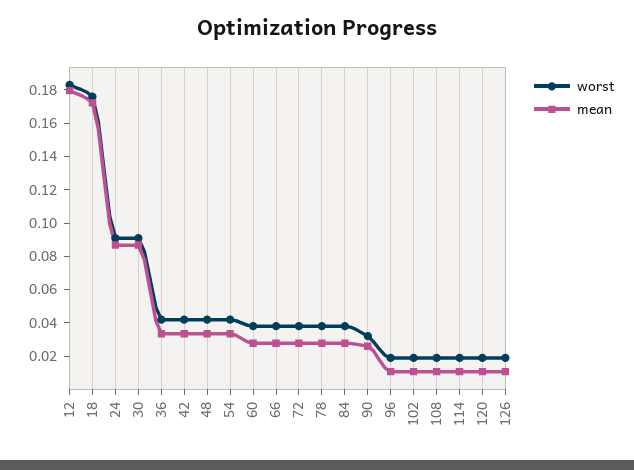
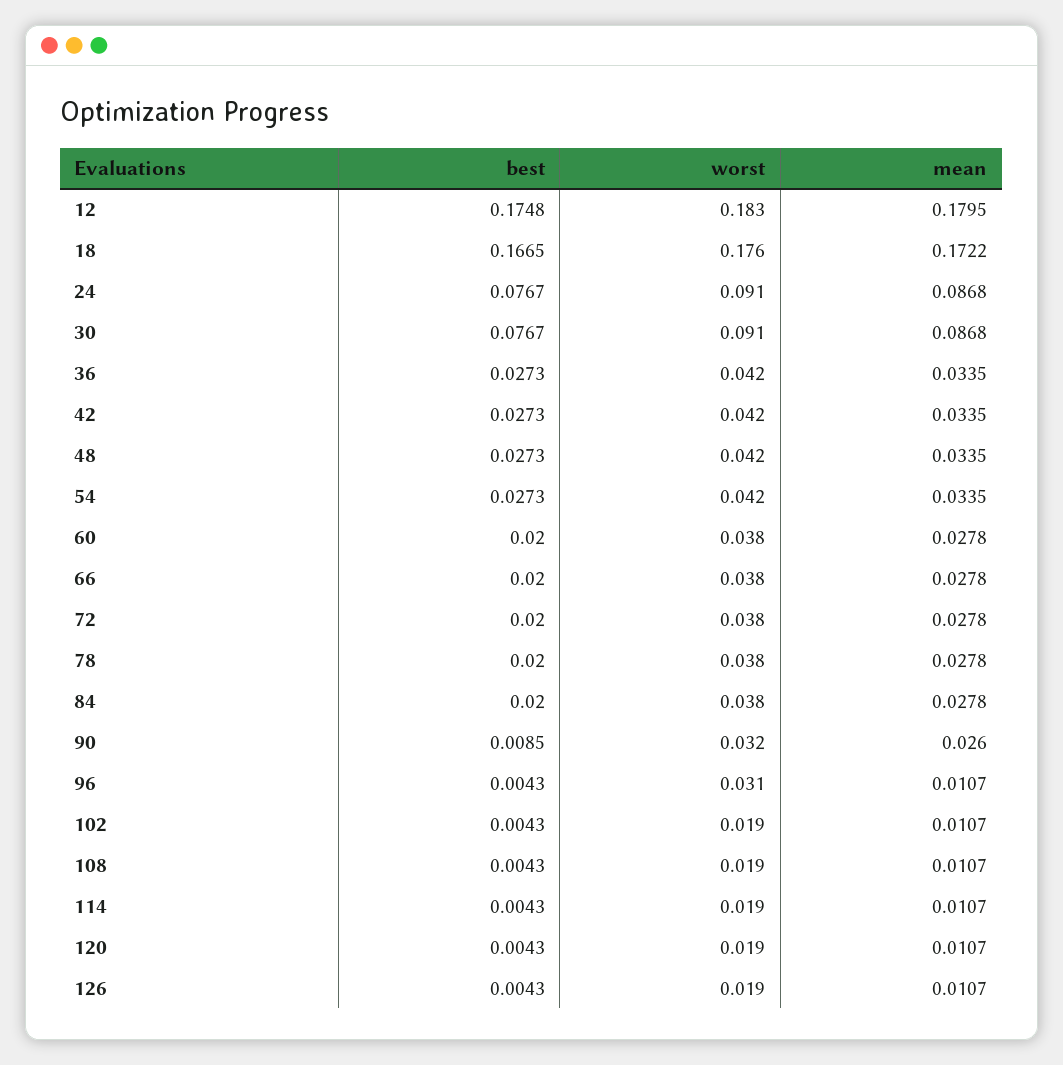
worst, 96: 0.02 -> 0.031
best, 12: none -> 0.1748
best, 18: none -> 0.1665
best, 24: none -> 0.0767
best, 30: none -> 0.0767
best, 36: none -> 0.0273
best, 42: none -> 0.0273
best, 48: none -> 0.0273
best, 54: none -> 0.0273
best, 60: none -> 0.02
best, 66: none -> 0.02
best, 72: none -> 0.02
best, 78: none -> 0.02
best, 84: none -> 0.02
best, 90: none -> 0.0085
best, 96: none -> 0.0043
best, 102: none -> 0.0043
best, 108: none -> 0.0043
best, 114: none -> 0.0043
best, 120: none -> 0.0043
best, 126: none -> 0.0043

